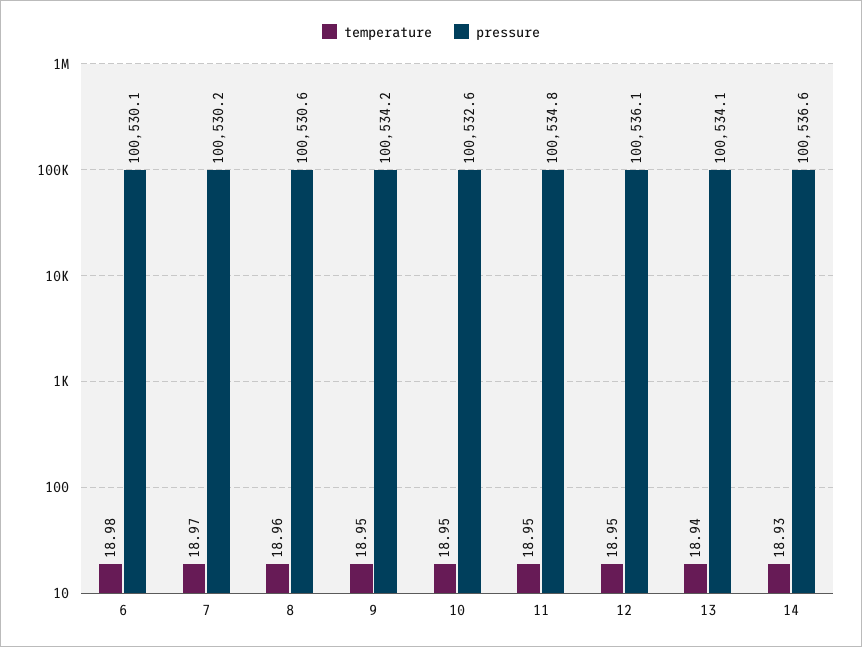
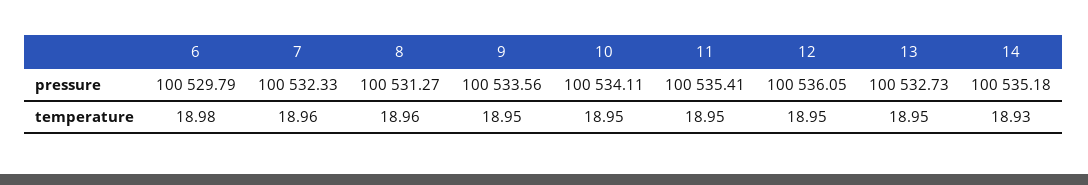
pressure, 6: 100530.1 -> 100529.79
temperature, 7: 18.97 -> 18.96
pressure, 7: 100530.2 -> 100532.33
pressure, 8: 100530.6 -> 100531.27
pressure, 9: 100534.2 -> 100533.56
pressure, 10: 100532.6 -> 100534.11
pressure, 11: 100534.8 -> 100535.41
temperature, 13: 18.94 -> 18.95
pressure, 13: 100534.1 -> 100532.73
pressure, 14: 100536.6 -> 100535.18

